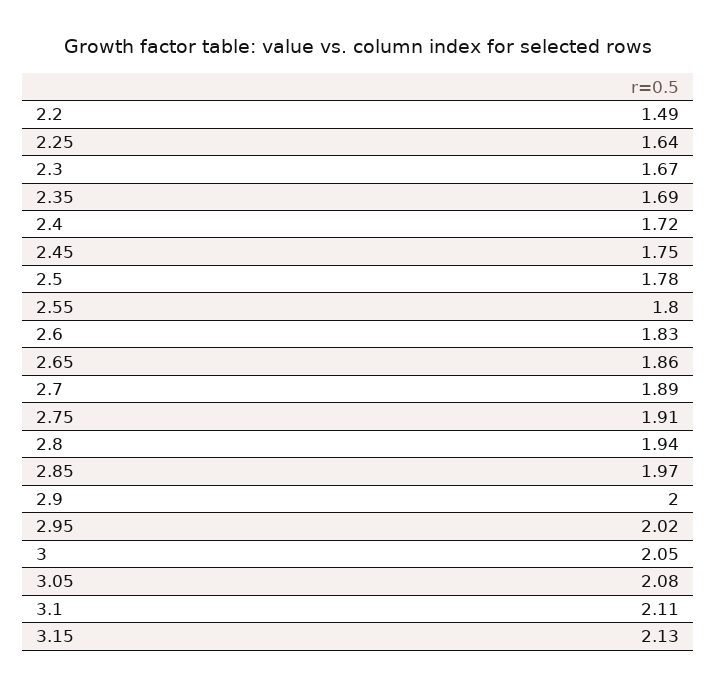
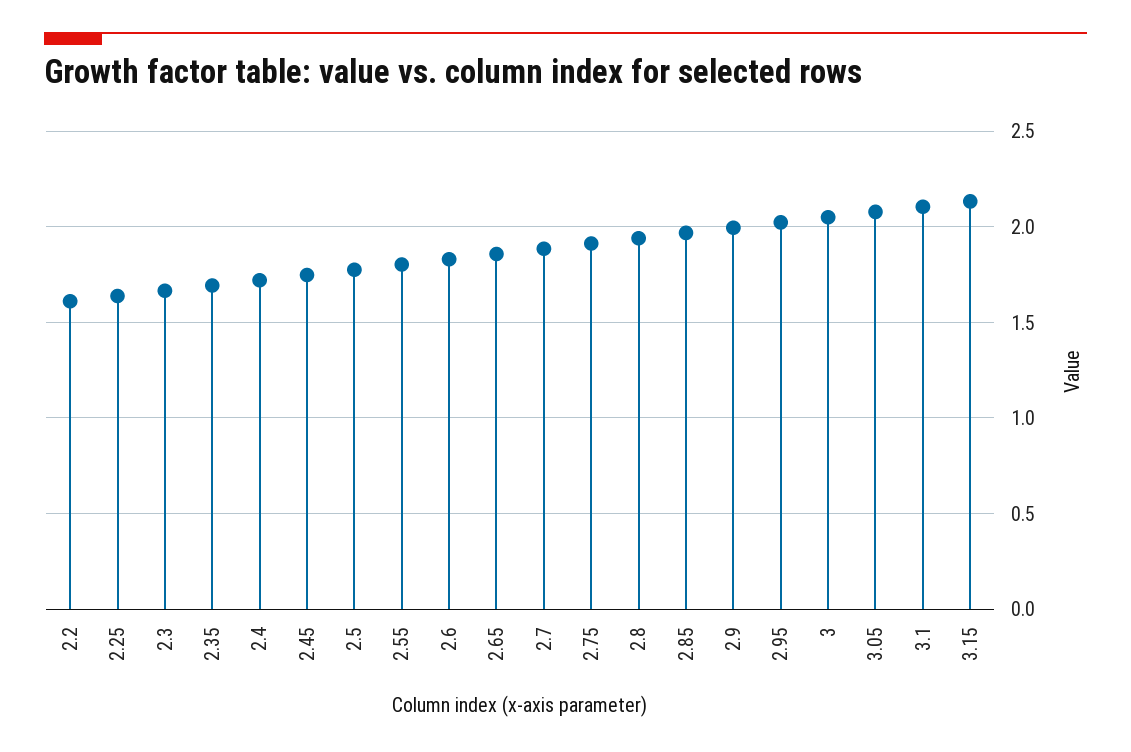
2.2: 1.49 -> 1.6

